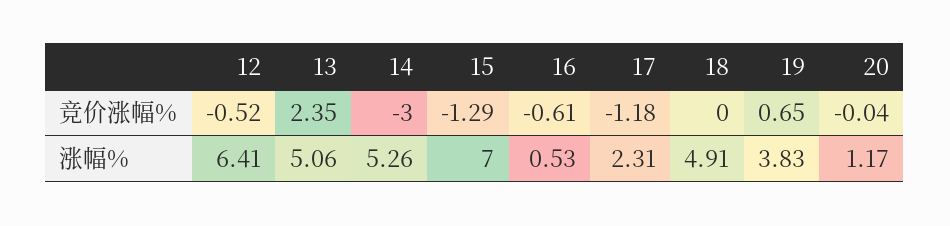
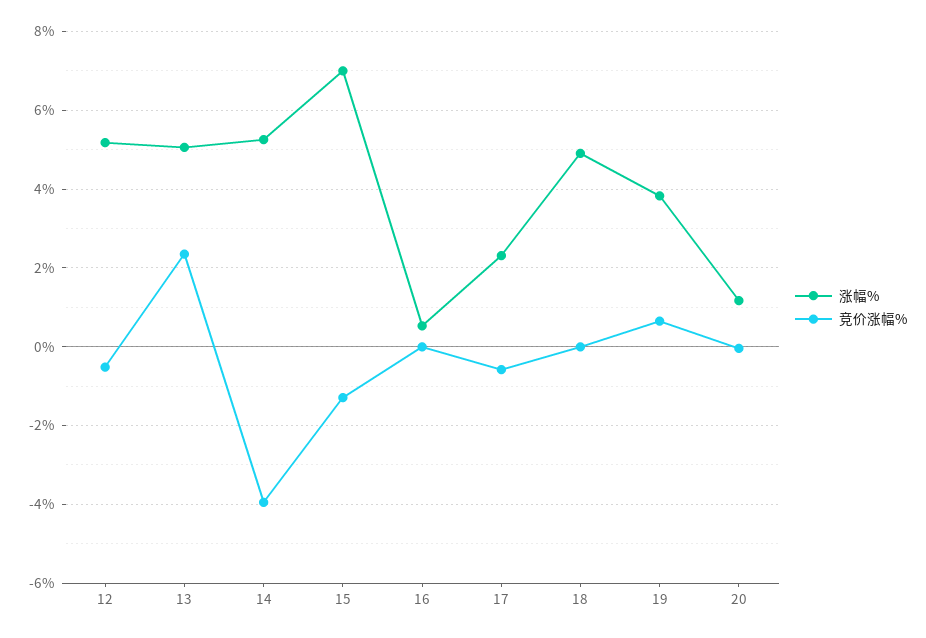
竞价涨幅%, 14: -3 -> -4
竞价涨幅%, 16: -0.61 -> 0
竞价涨幅%, 17: -1.18 -> -0.6
涨幅%, 12: 6.41 -> 5.2

